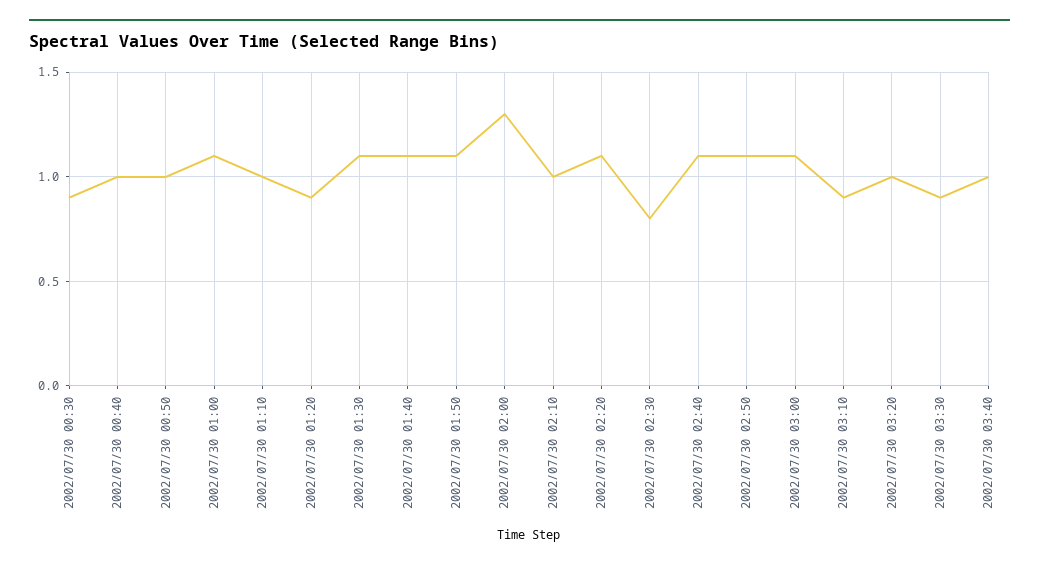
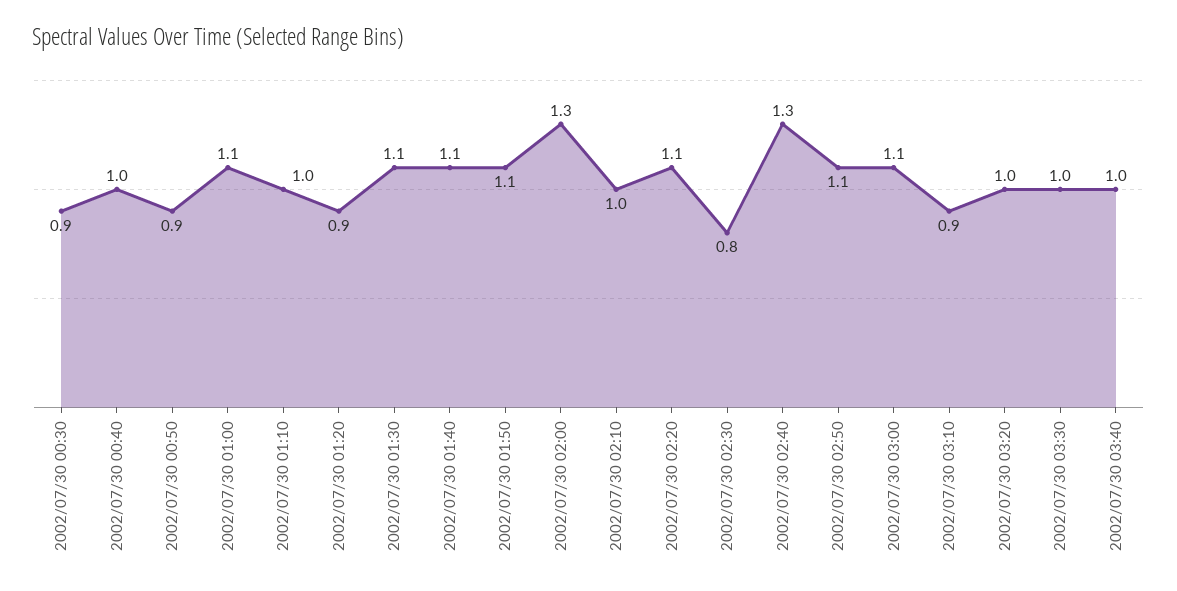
2002/07/30 00:50: 1 -> 0.9
2002/07/30 02:40: 1.1 -> 1.3
2002/07/30 03:30: 0.9 -> 1

